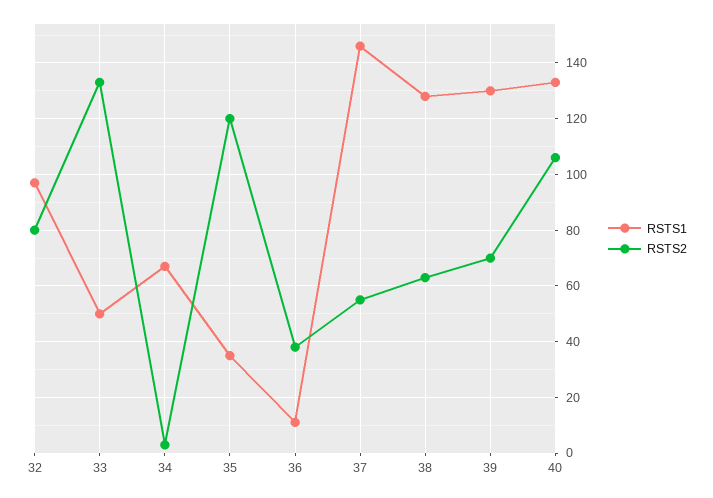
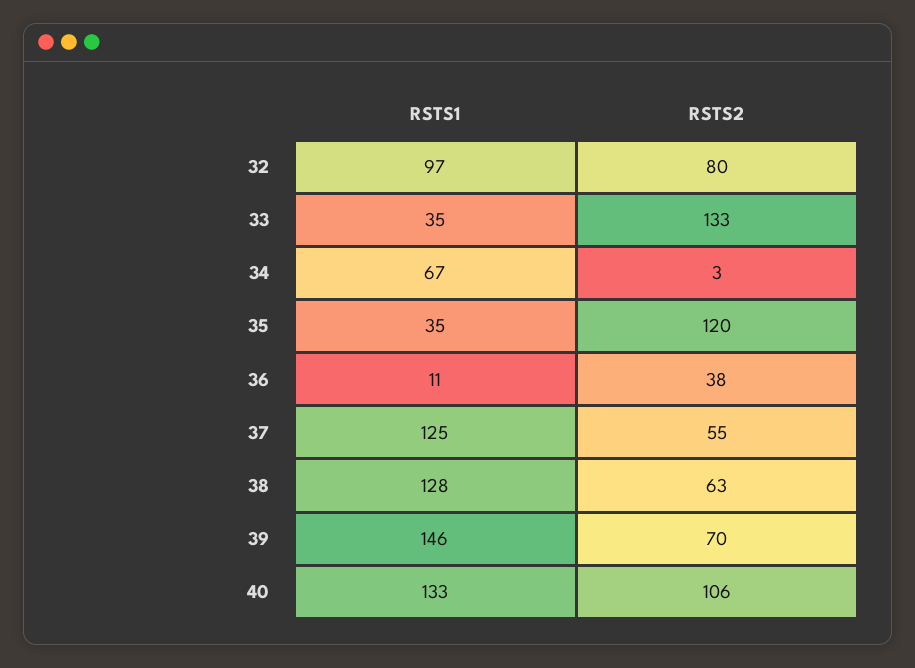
RSTS1, 33: 50 -> 35
RSTS1, 37: 145 -> 125
RSTS1, 39: 130 -> 146

